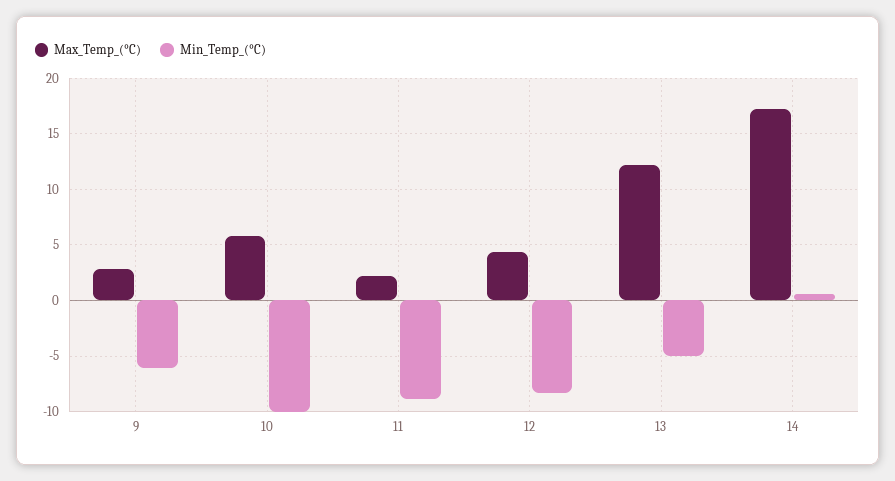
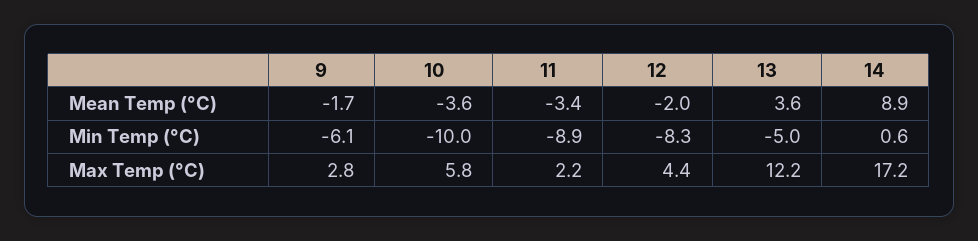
Mean Temp (°C), 9: none -> -1.7
Mean Temp (°C), 10: none -> -3.6
Mean Temp (°C), 11: none -> -3.4
Mean Temp (°C), 12: none -> -2
Mean Temp (°C), 13: none -> 3.6
Mean Temp (°C), 14: none -> 8.9

